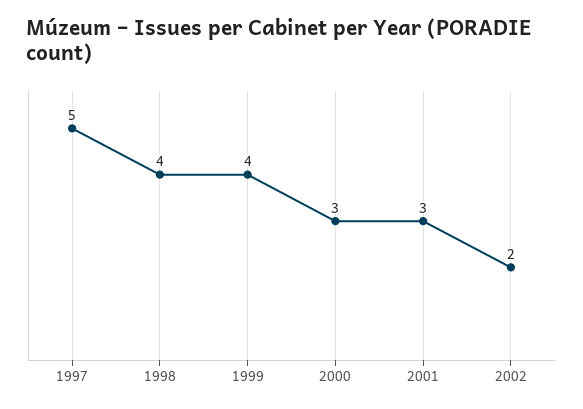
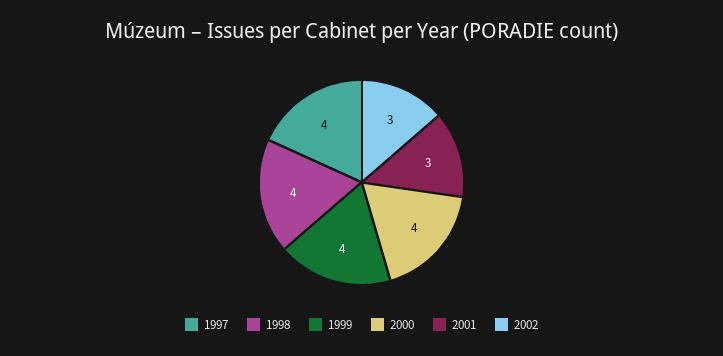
1997: 5 -> 4
2000: 3 -> 4
2002: 2 -> 3

